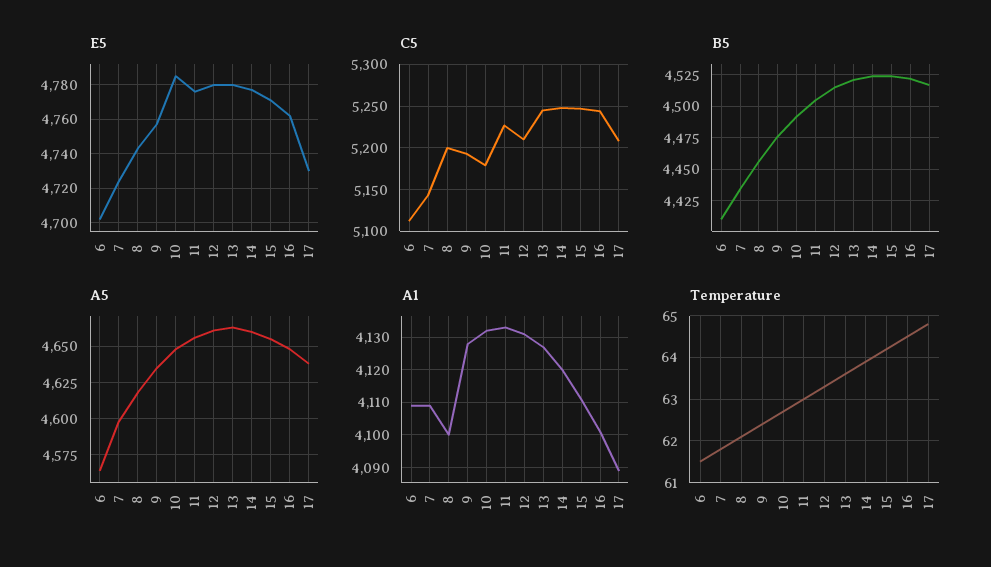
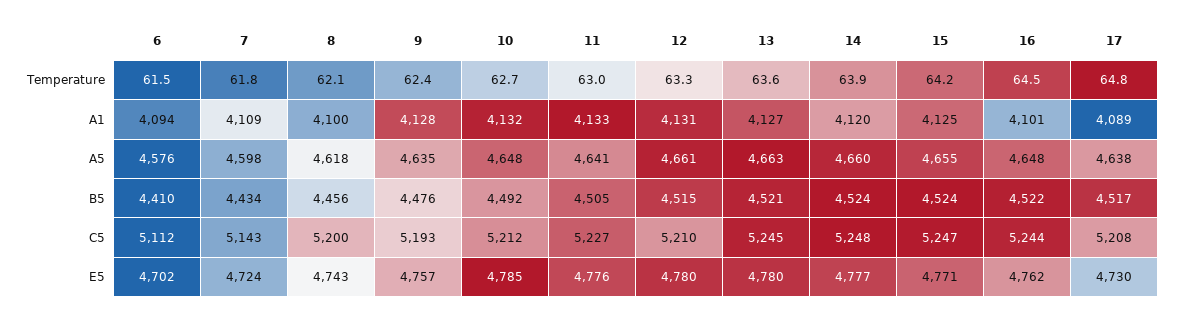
C5, 10: 5180 -> 5212
A5, 6: 4565 -> 4576
A5, 11: 4655 -> 4641
A1, 6: 4110 -> 4094
A1, 15: 4110 -> 4125

